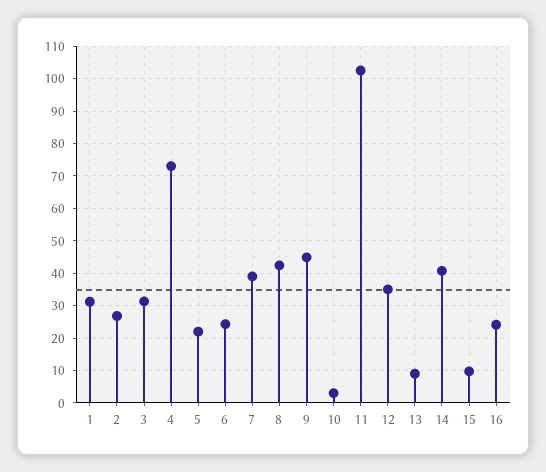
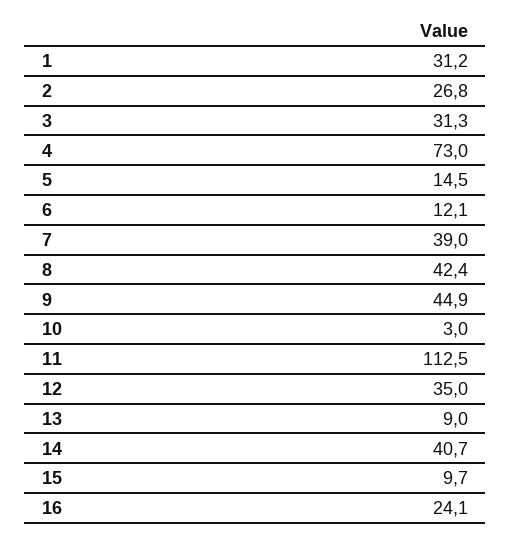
5: 22 -> 14.5
6: 24 -> 12.1
11: 102 -> 112.5

